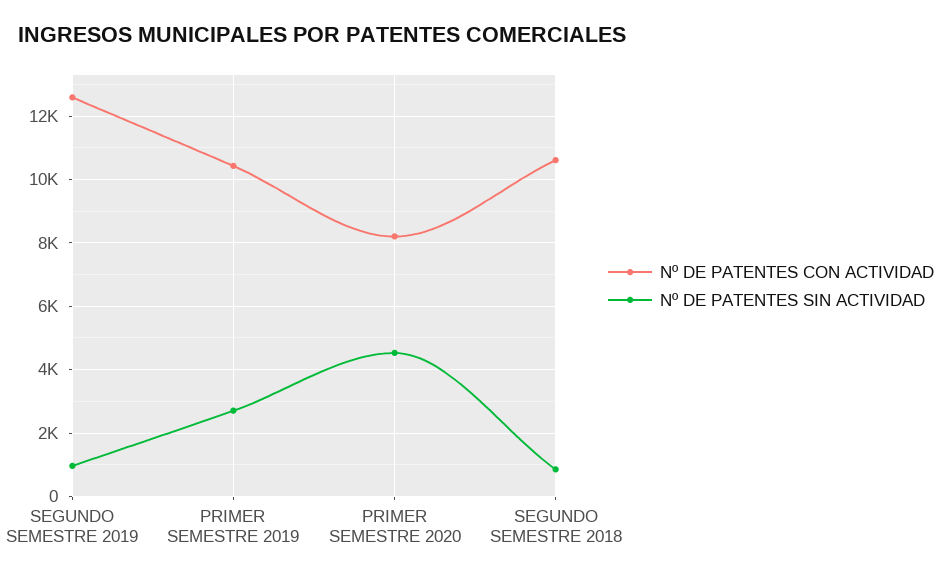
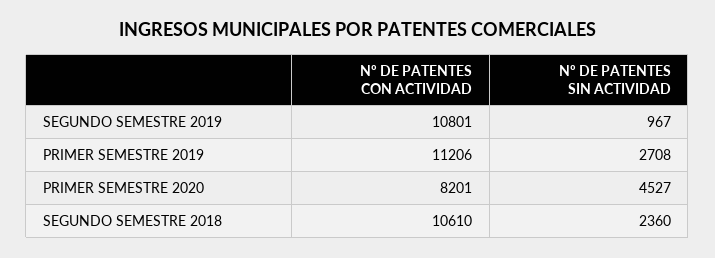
Nº DE PATENTES CON ACTIVIDAD, SEGUNDO SEMESTRE 2019: 12600 -> 10801
Nº DE PATENTES CON ACTIVIDAD, PRIMER SEMESTRE 2019: 10400 -> 11206
Nº DE PATENTES SIN ACTIVIDAD, SEGUNDO SEMESTRE 2018: 800 -> 2360

